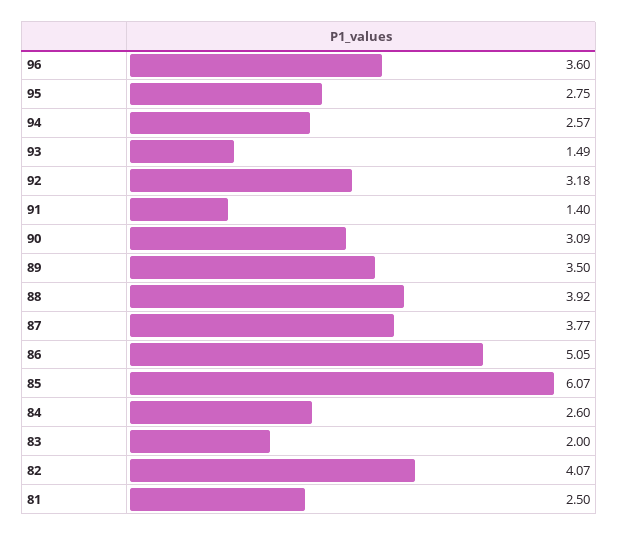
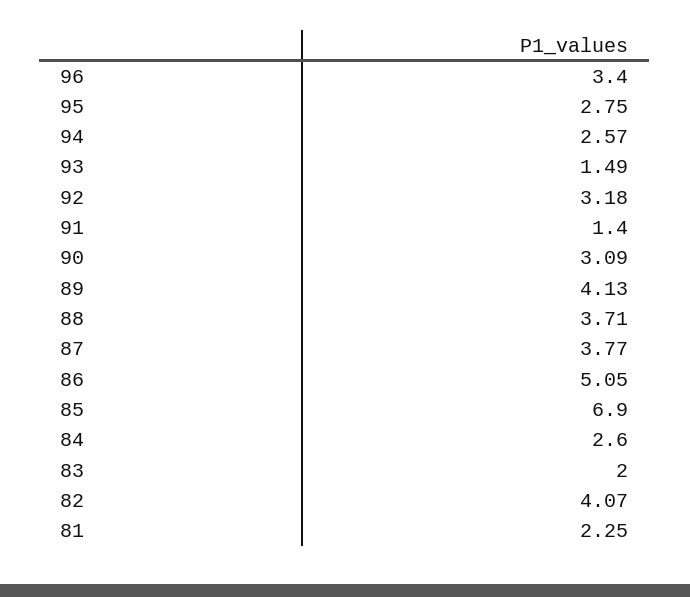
96: 3.6 -> 3.4
89: 3.5 -> 4.13
88: 3.92 -> 3.71
85: 6.07 -> 6.9
81: 2.5 -> 2.25

